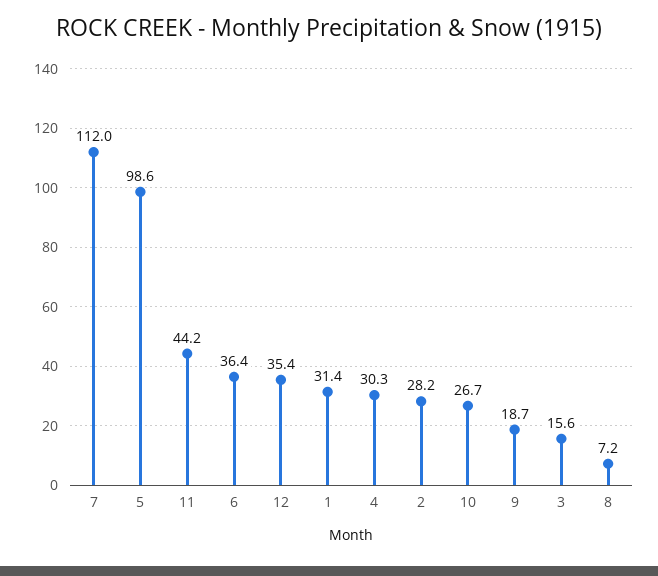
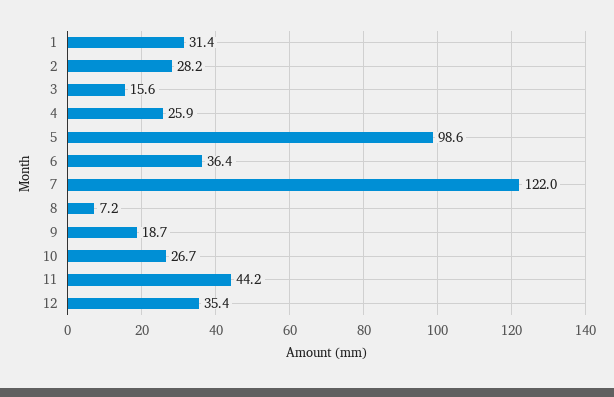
7: 112 -> 122
4: 30.3 -> 25.9

